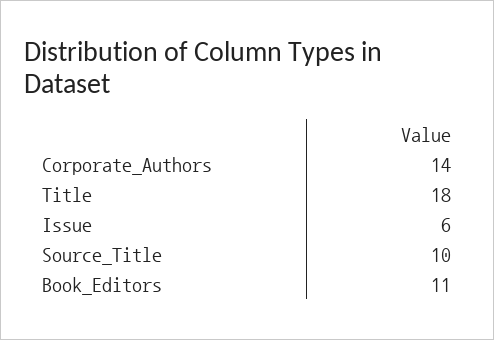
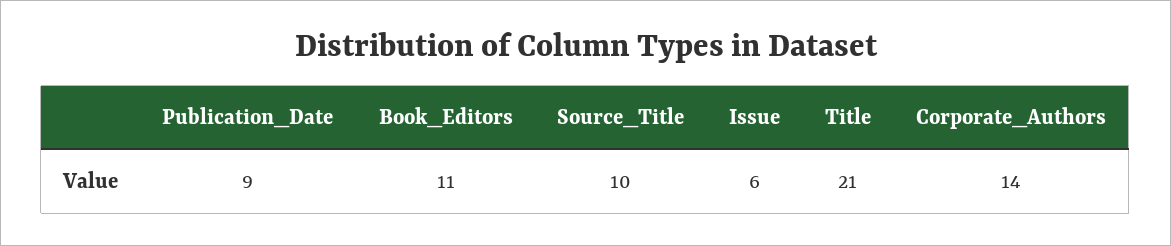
Title: 18 -> 21
Publication_Date: none -> 9

